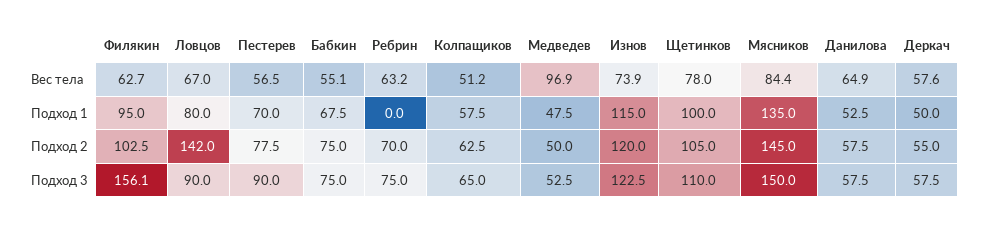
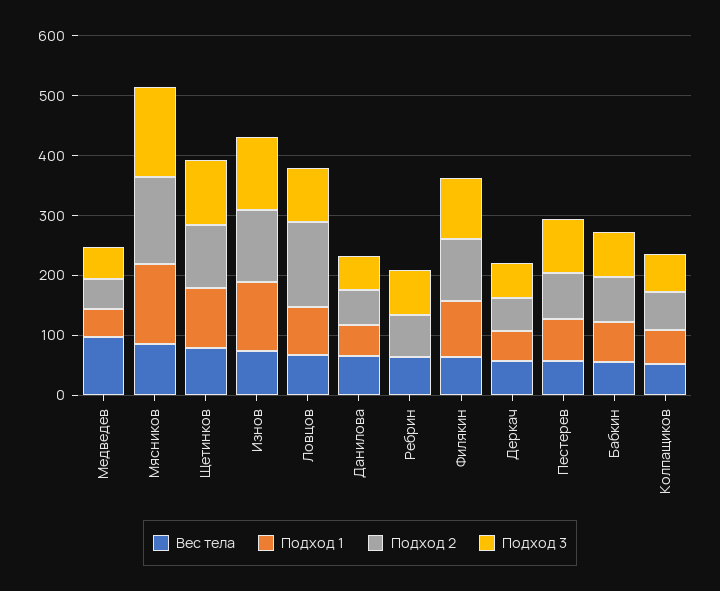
Подход 3, Филякин: 156.1 -> 100

